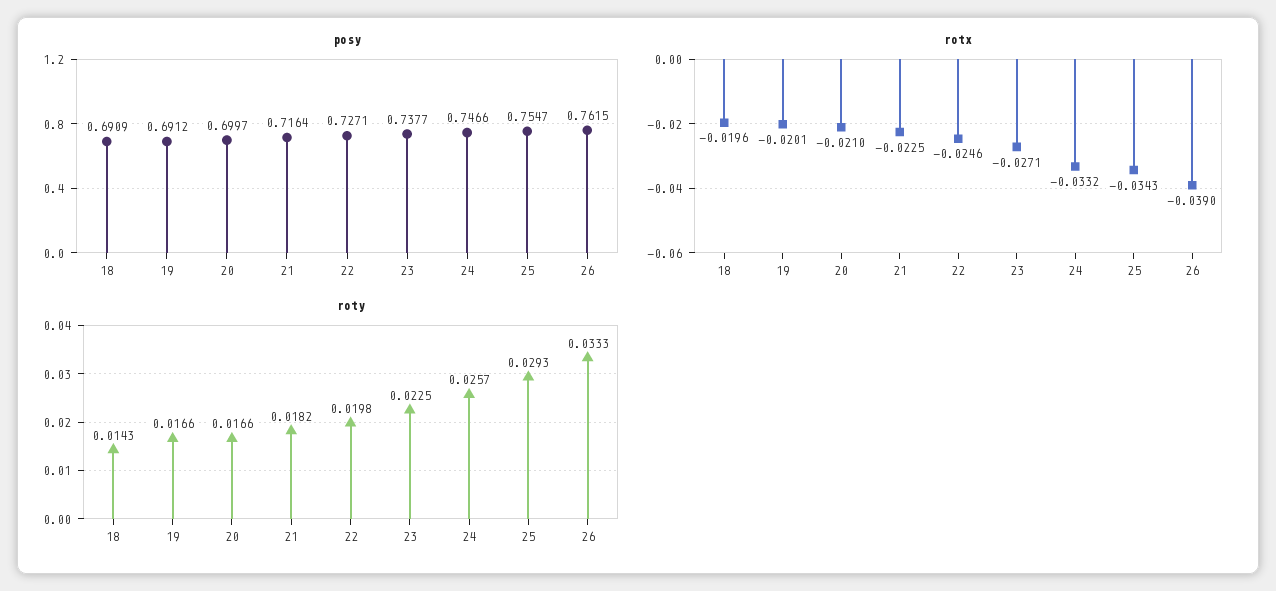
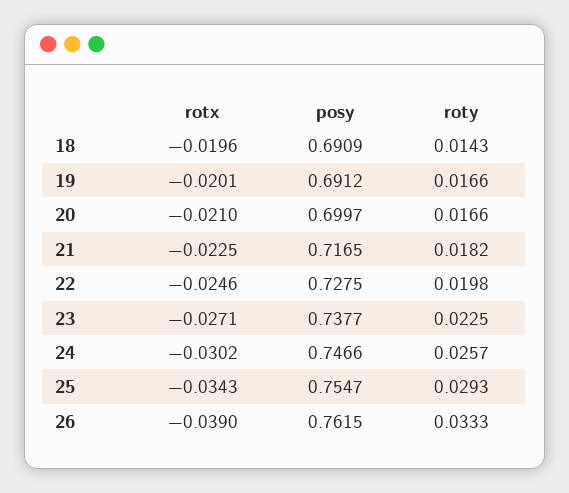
posy, 21: 0.7164 -> 0.7165
posy, 22: 0.7271 -> 0.7275
rotx, 24: -0.0332 -> -0.0302

